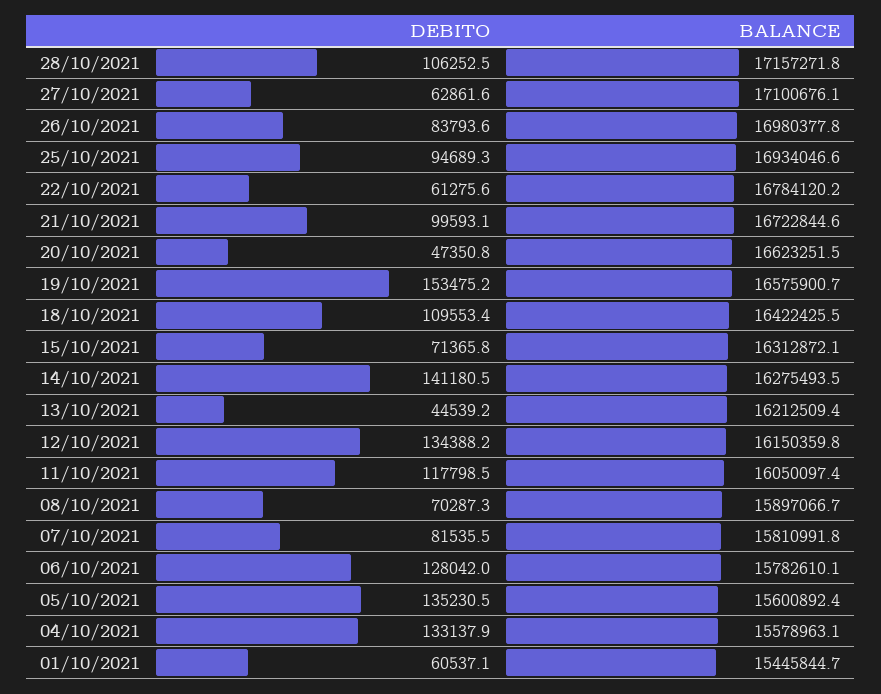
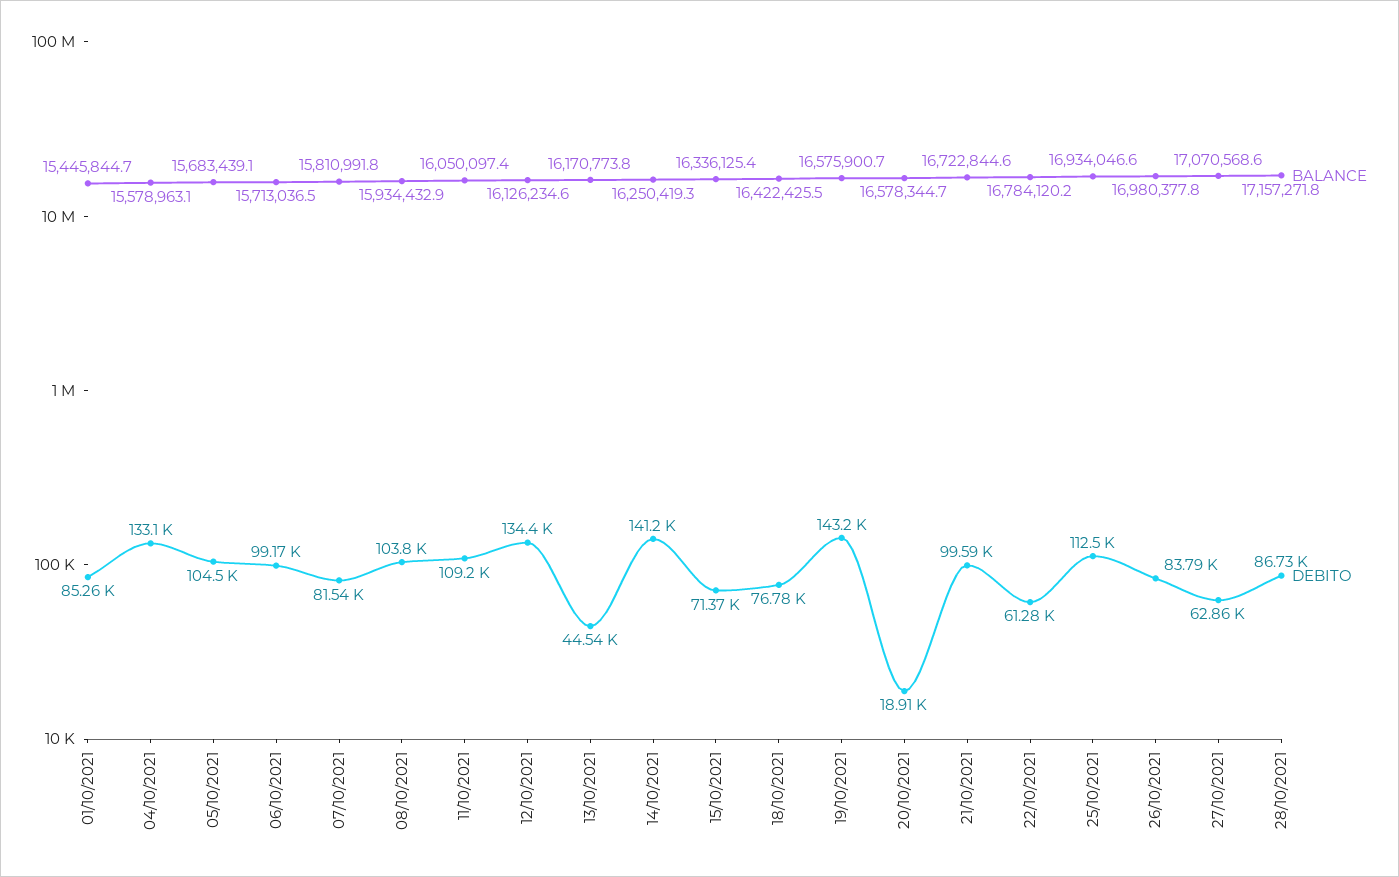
DEBITO, 28/10/2021: 106252.5 -> 86730
BALANCE, 27/10/2021: 17100676.1 -> 17070568.6
DEBITO, 25/10/2021: 94689.3 -> 112500
DEBITO, 20/10/2021: 47350.8 -> 18910
BALANCE, 20/10/2021: 16623251.5 -> 16578344.7
DEBITO, 19/10/2021: 153475.2 -> 143200
DEBITO, 18/10/2021: 109553.4 -> 76780
BALANCE, 15/10/2021: 16312872.1 -> 16336125.4
BALANCE, 14/10/2021: 16275493.5 -> 16250419.3
BALANCE, 13/10/2021: 16212509.4 -> 16170773.8
BALANCE, 12/10/2021: 16150359.8 -> 16126234.6
DEBITO, 11/10/2021: 117798.5 -> 109200
DEBITO, 08/10/2021: 70287.3 -> 103800
BALANCE, 08/10/2021: 15897066.7 -> 15934432.9
DEBITO, 06/10/2021: 128042 -> 99170
BALANCE, 06/10/2021: 15782610.1 -> 15713036.5
DEBITO, 05/10/2021: 135230.5 -> 104500
BALANCE, 05/10/2021: 15600892.4 -> 15683439.1
DEBITO, 01/10/2021: 60537.1 -> 85260

